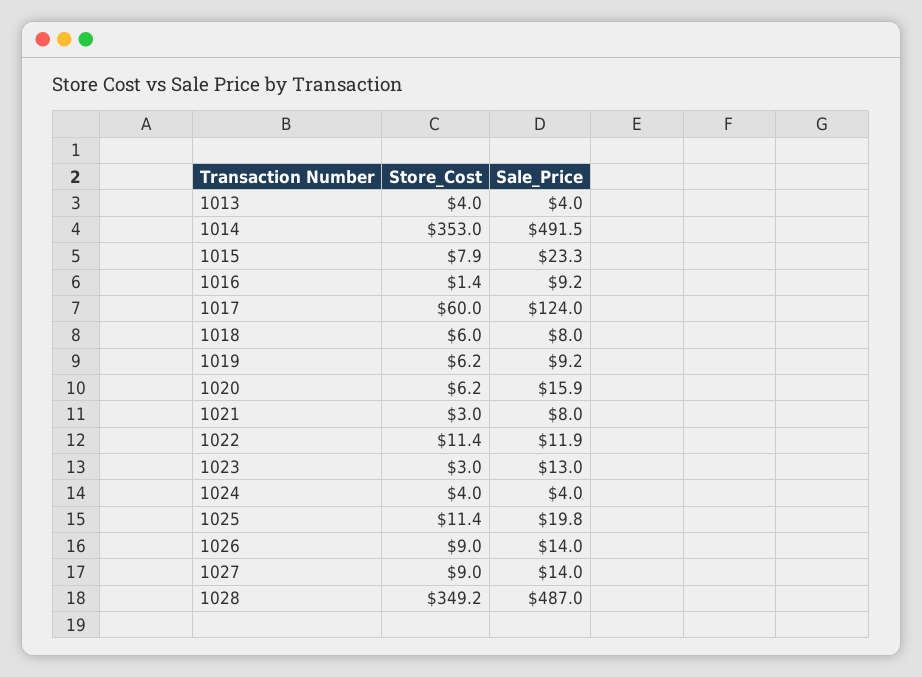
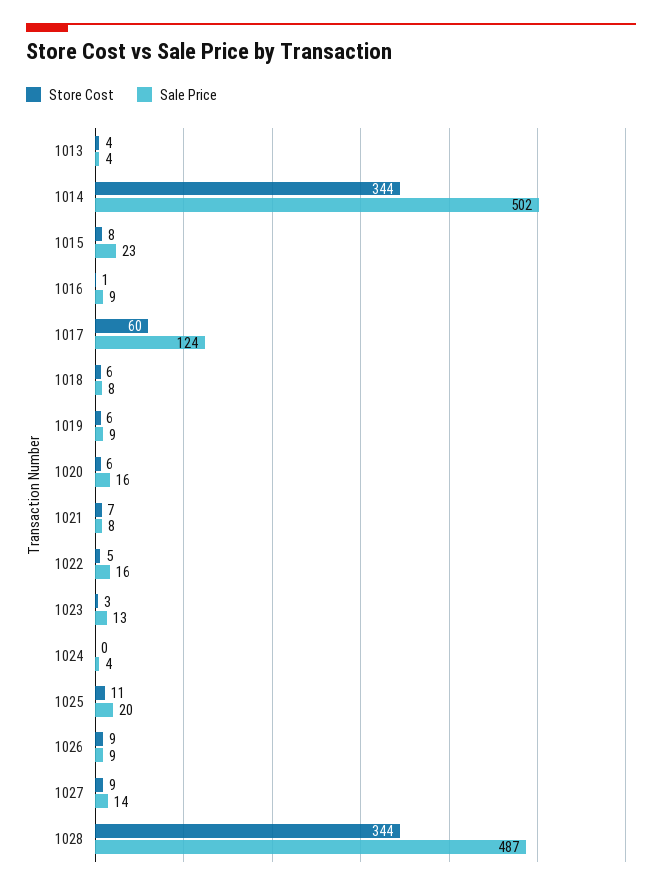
Store_Cost, 1014: 353 -> 344
Sale_Price, 1014: 491.5 -> 502
Store_Cost, 1021: 3 -> 7
Store_Cost, 1022: 11.4 -> 5
Sale_Price, 1022: 11.9 -> 16
Store_Cost, 1024: 4 -> 0
Sale_Price, 1026: 14 -> 9
Store_Cost, 1028: 349.2 -> 344

